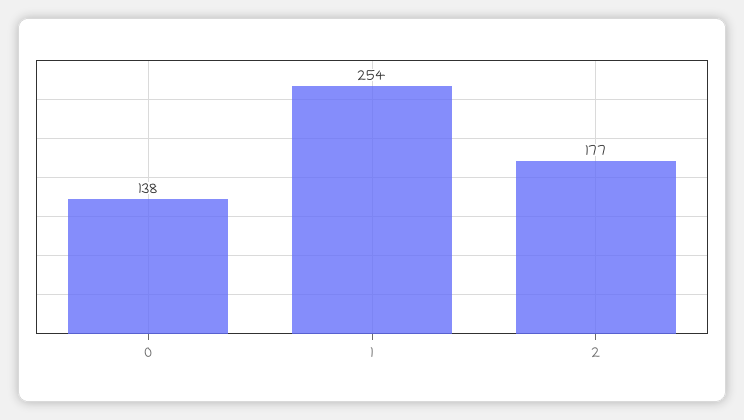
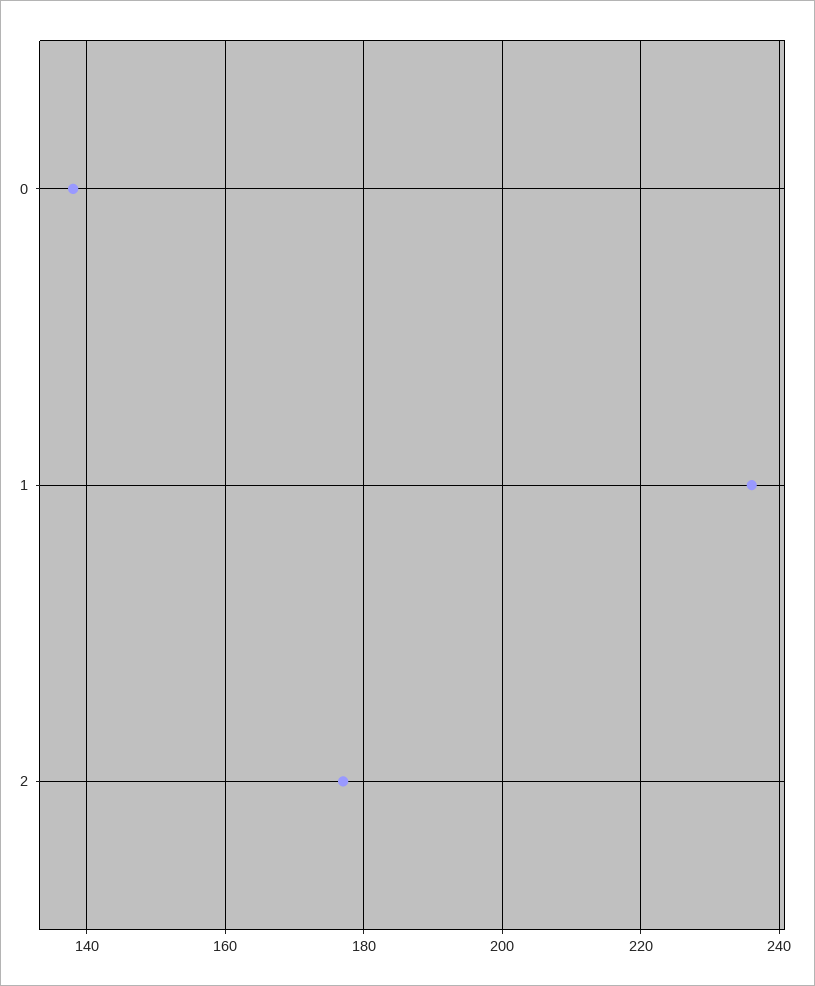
1: 254 -> 235

